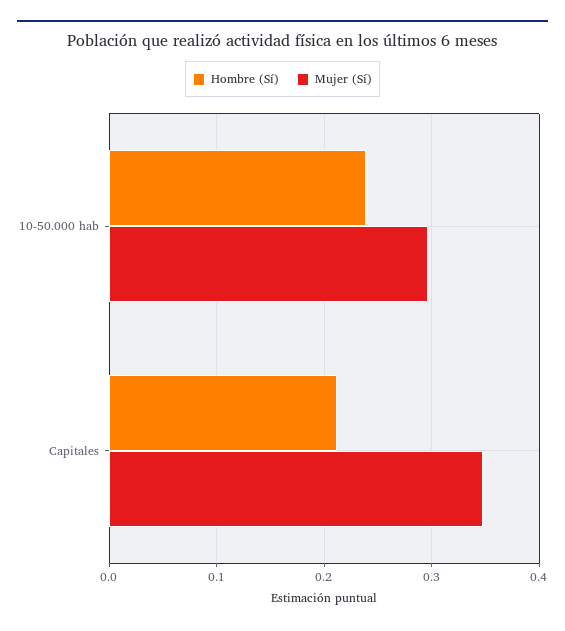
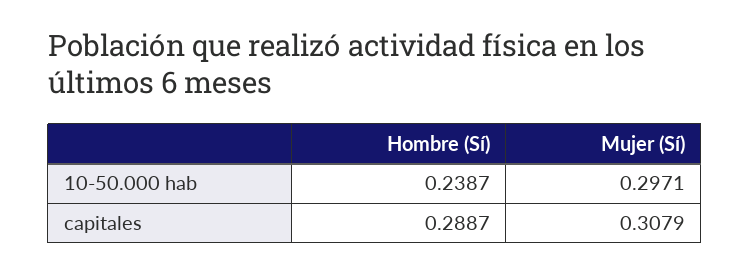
Hombre (Sí), Capitales: 0.21 -> 0.2887
Mujer (Sí), Capitales: 0.35 -> 0.3079

